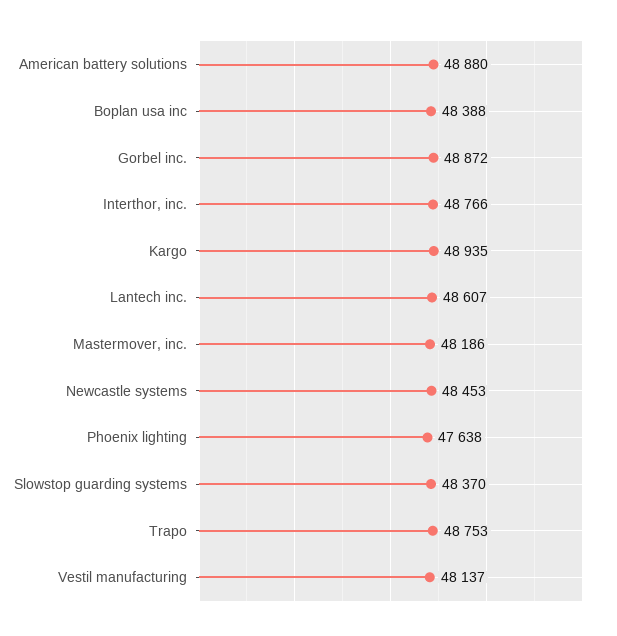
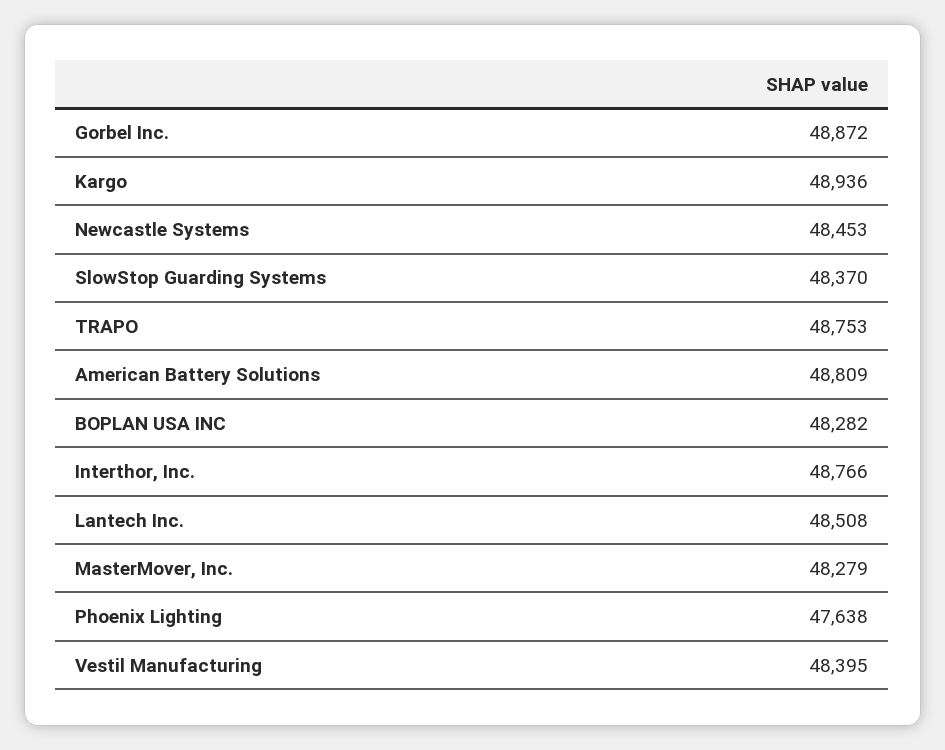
American battery solutions: 48880 -> 48809
Boplan usa inc: 48388 -> 48282
Kargo: 48935 -> 48936
Lantech inc.: 48607 -> 48508
Mastermover, inc.: 48186 -> 48279
Vestil manufacturing: 48137 -> 48395

